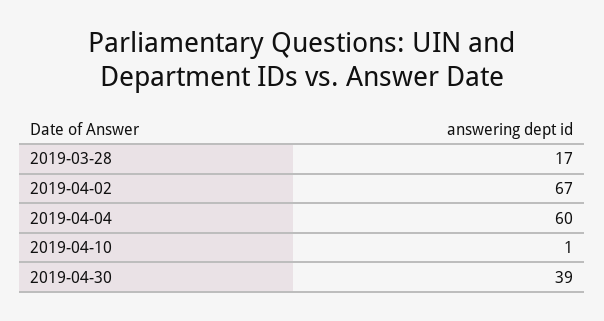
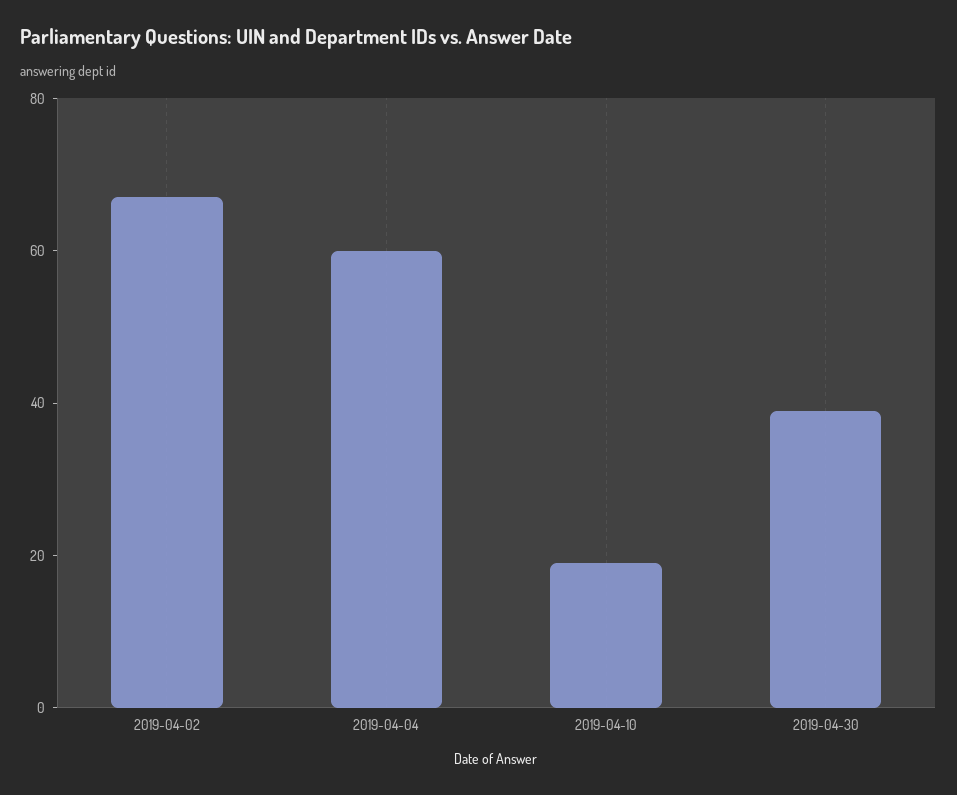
2019-03-28: 17 -> none
2019-04-10: 1 -> 20

